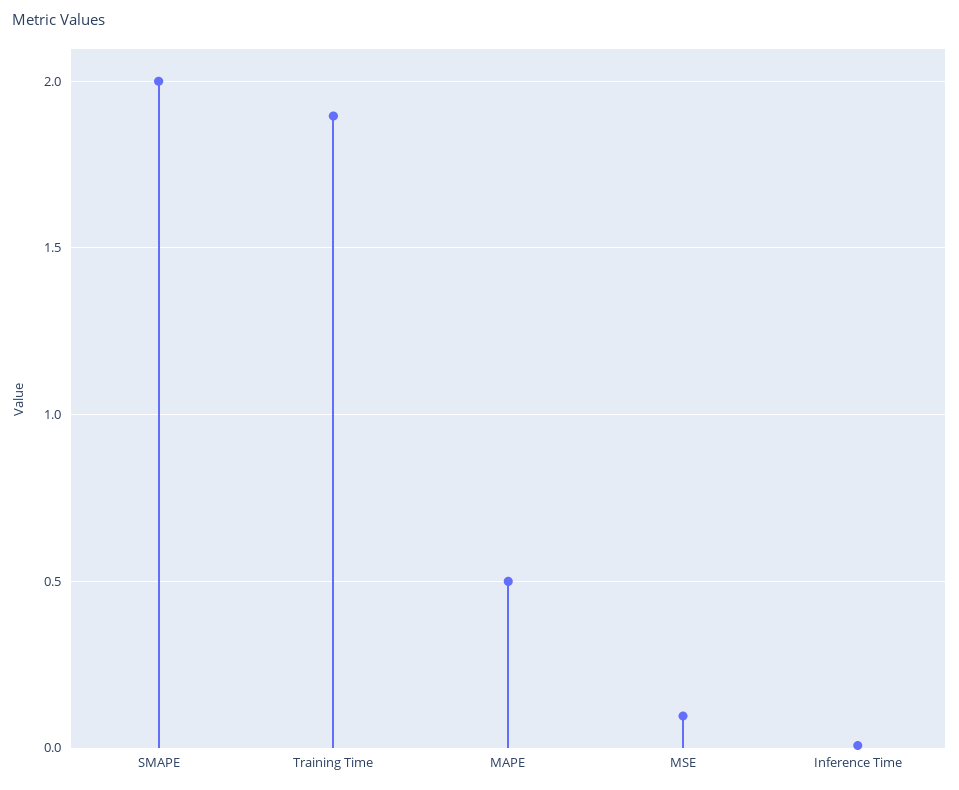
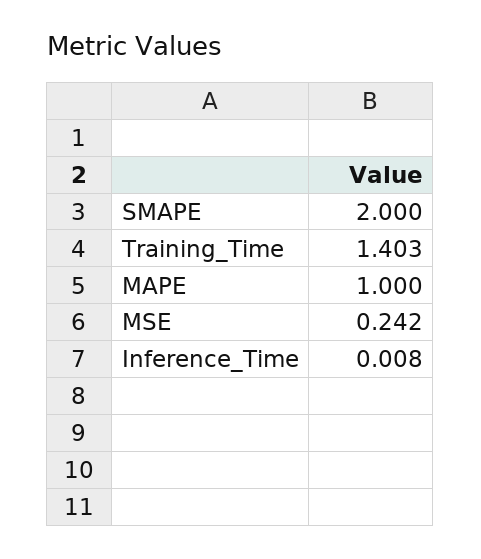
Training Time: 1.9 -> 1.403
MAPE: 0.5 -> 1
MSE: 0.1 -> 0.242

